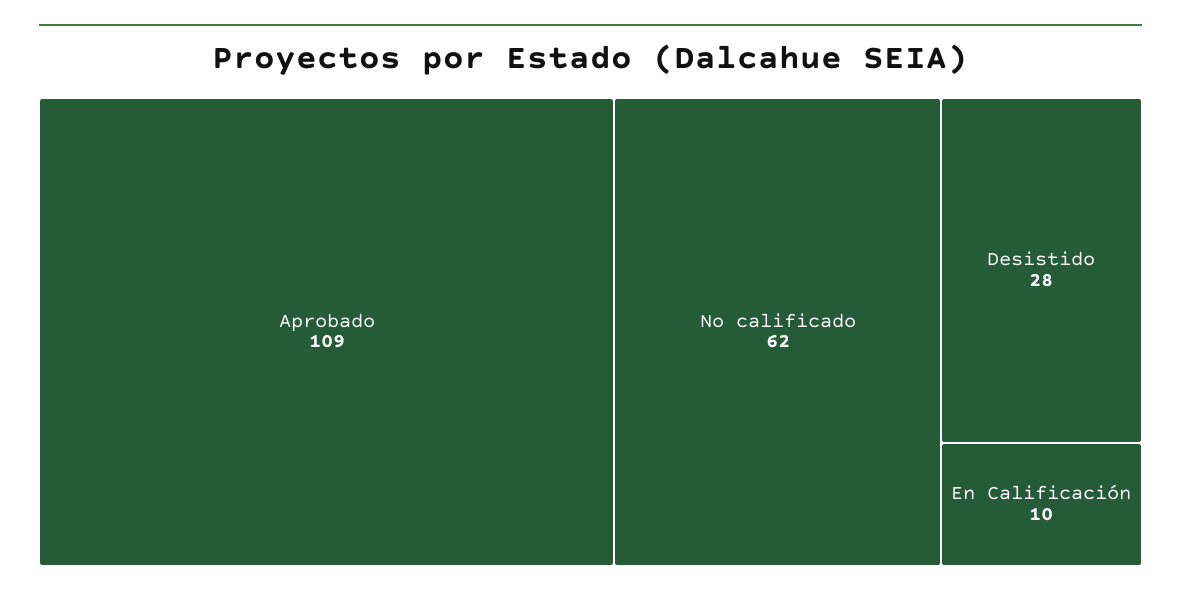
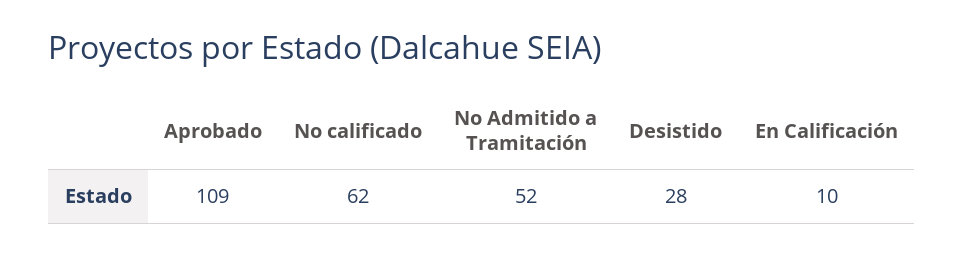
No Admitido a Tramitación: none -> 52

